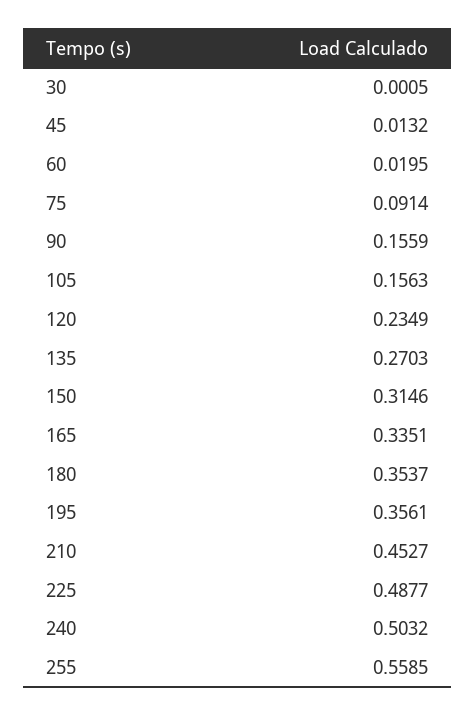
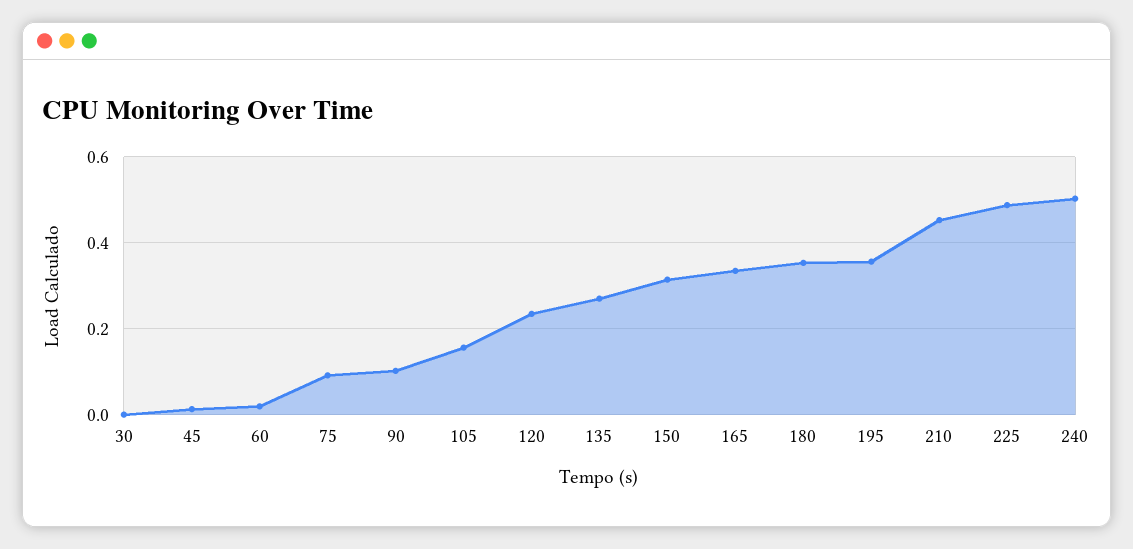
90: 0.1559 -> 0.1
255: 0.5585 -> none

